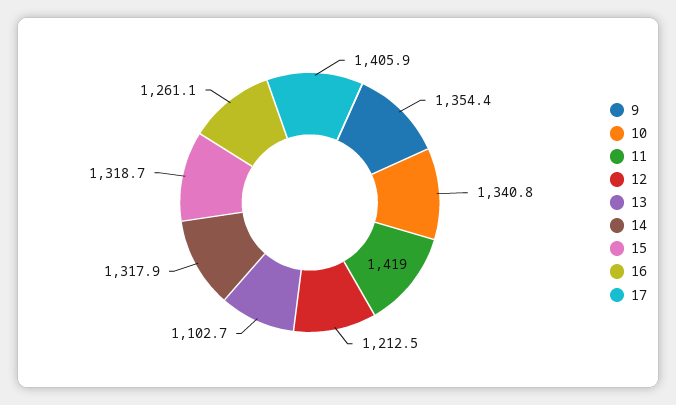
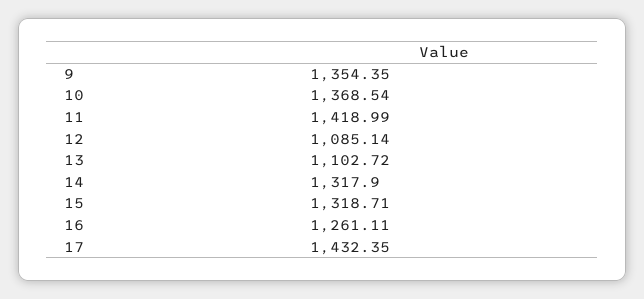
10: 1340.8 -> 1368.54
12: 1212.5 -> 1085.14
17: 1405.9 -> 1432.35

